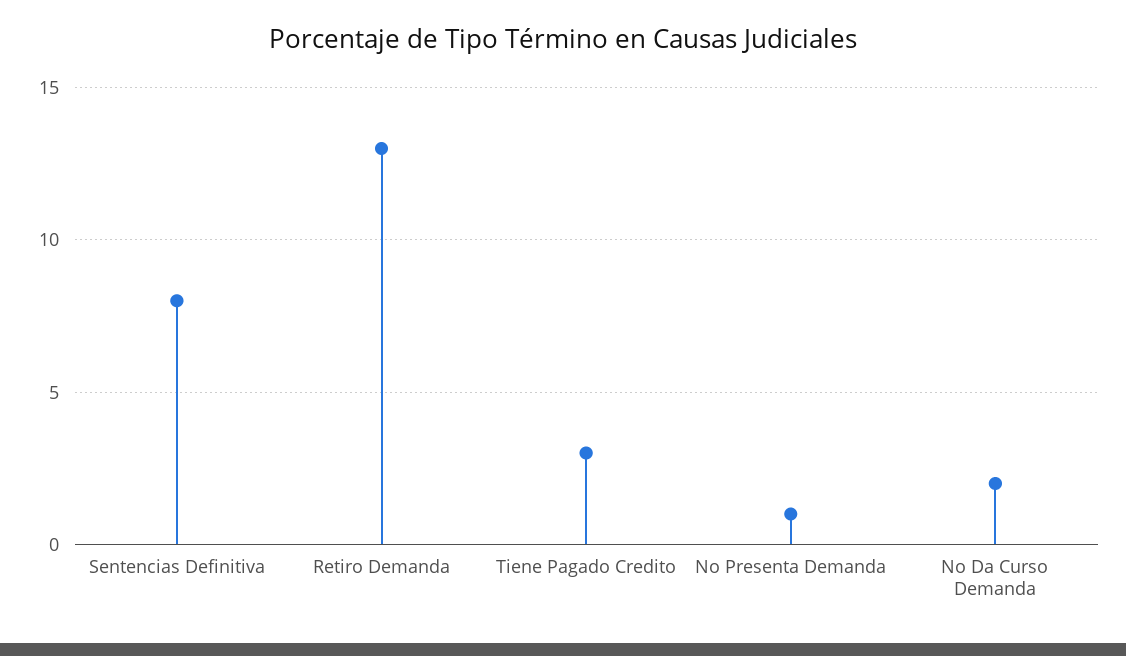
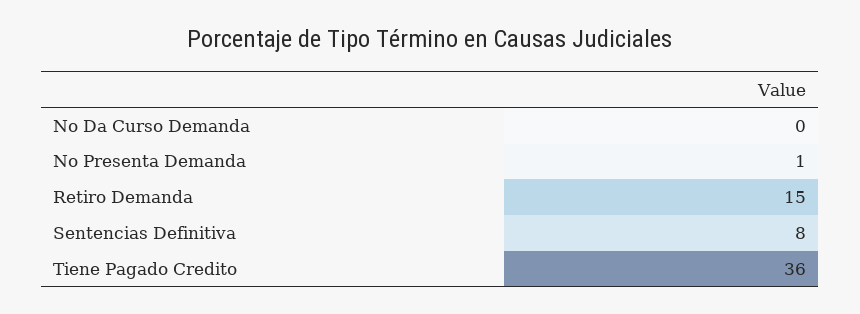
Retiro Demanda: 13 -> 15
Tiene Pagado Credito: 3 -> 36
No Da Curso Demanda: 2 -> 0

